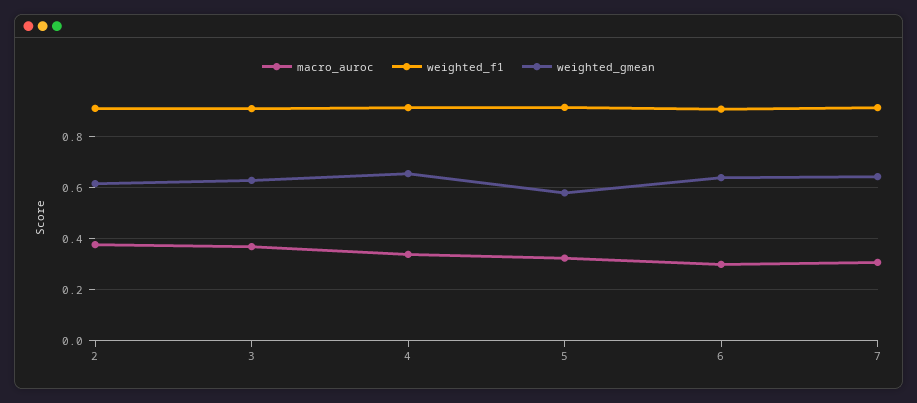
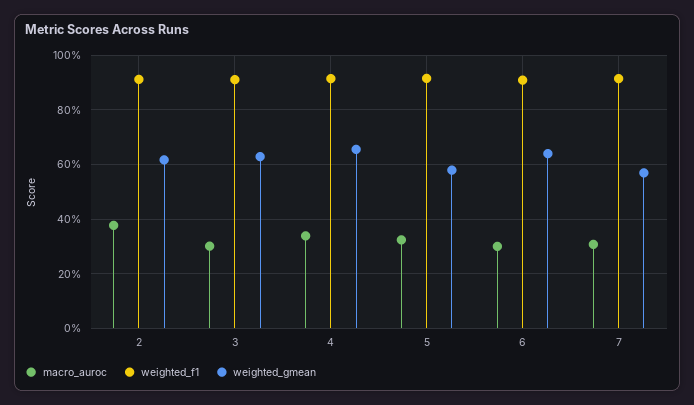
macro_auroc, 3: 0.375 -> 0.3
weighted_gmean, 7: 0.65 -> 0.575

